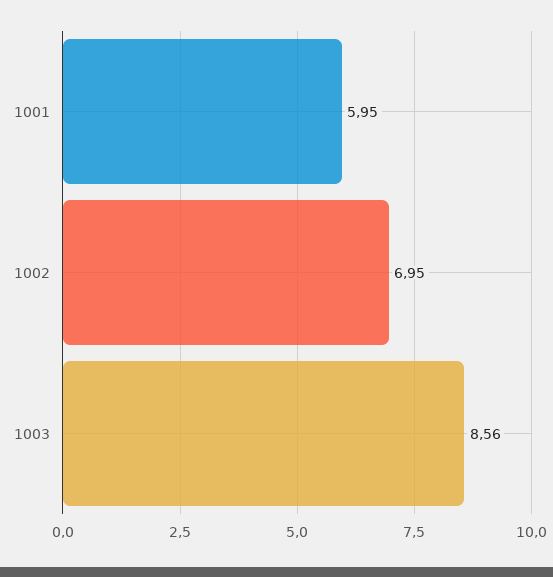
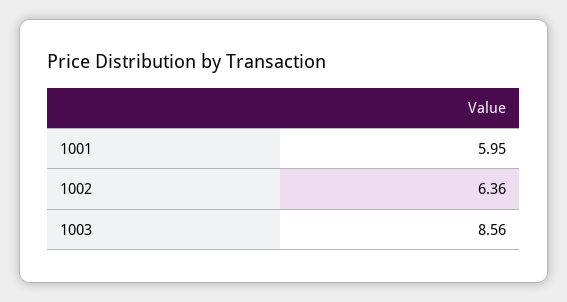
1002: 6.95 -> 6.36

